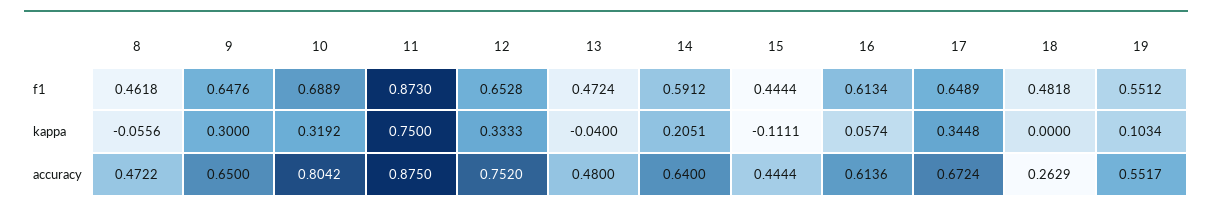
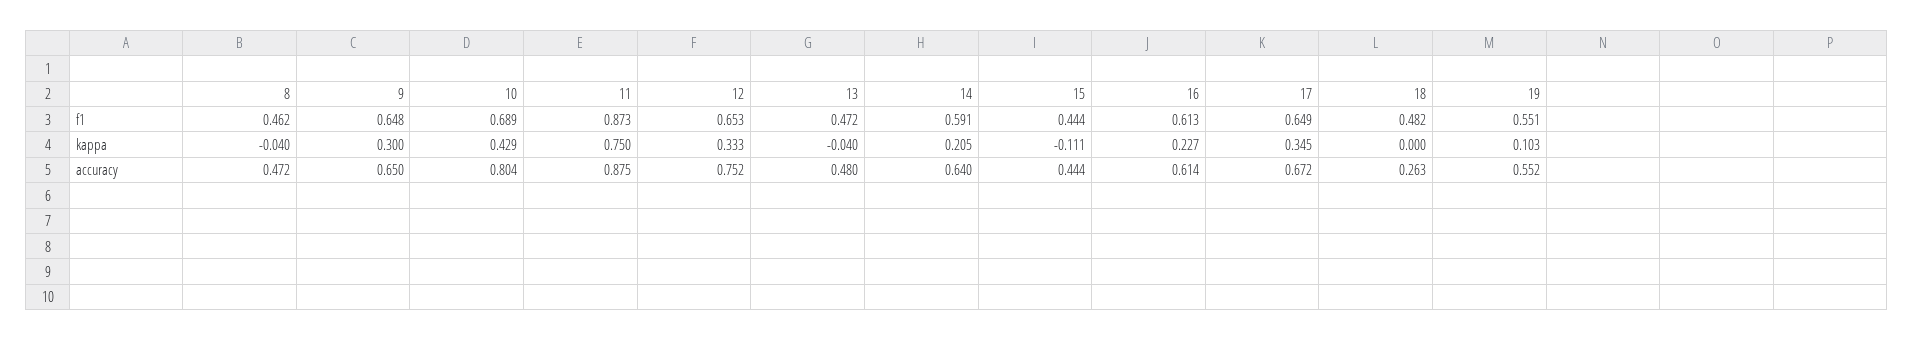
8, kappa: -0.0556 -> -0.04
10, kappa: 0.3192 -> 0.429
16, kappa: 0.0574 -> 0.227

